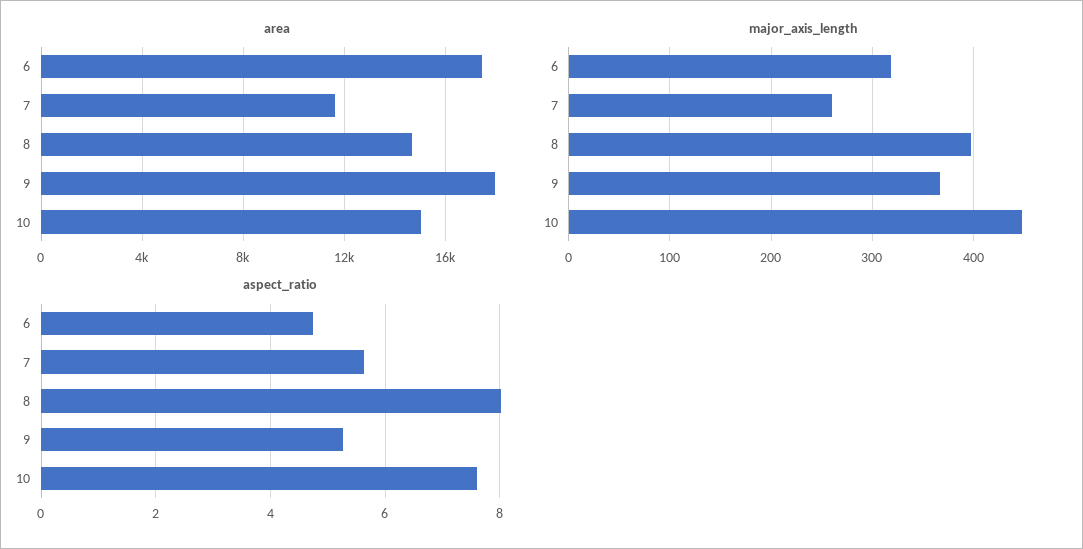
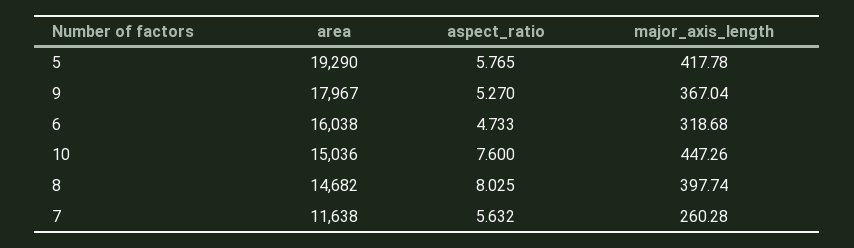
area, 6: 17500 -> 16038
area, 5: none -> 19290
aspect_ratio, 5: none -> 5.765
major_axis_length, 5: none -> 417.78

